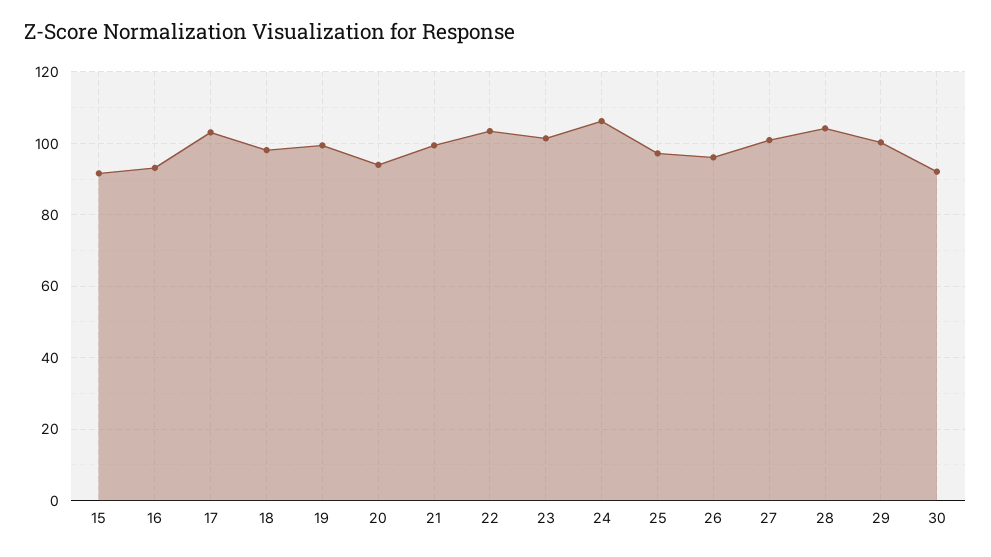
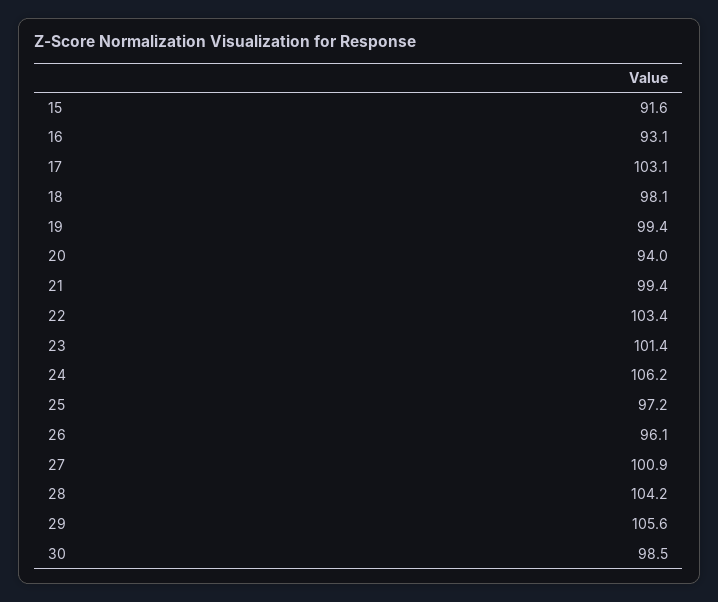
29: 100 -> 105.6
30: 92 -> 98.5

